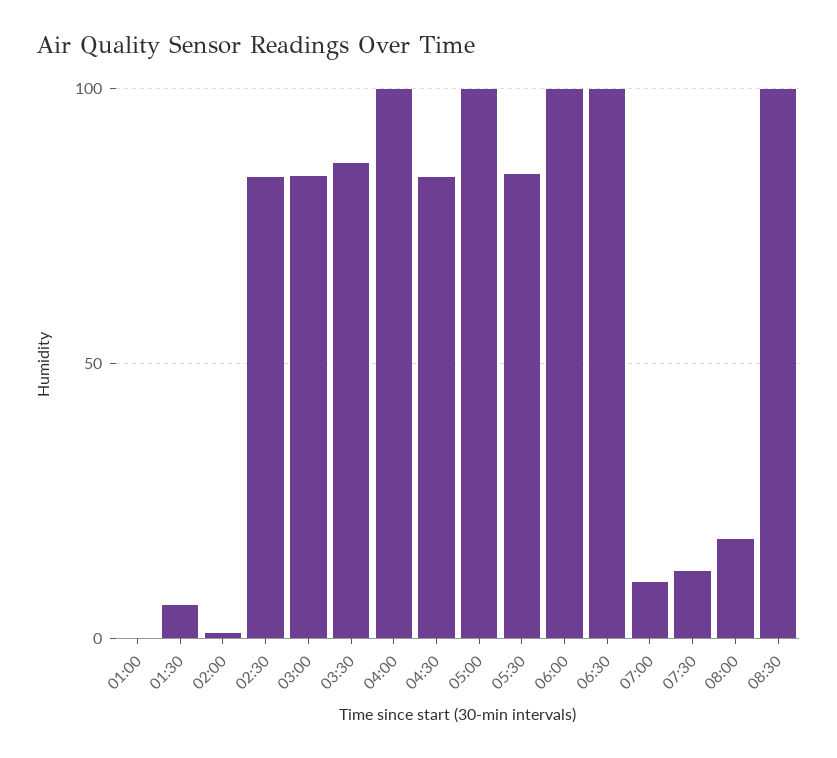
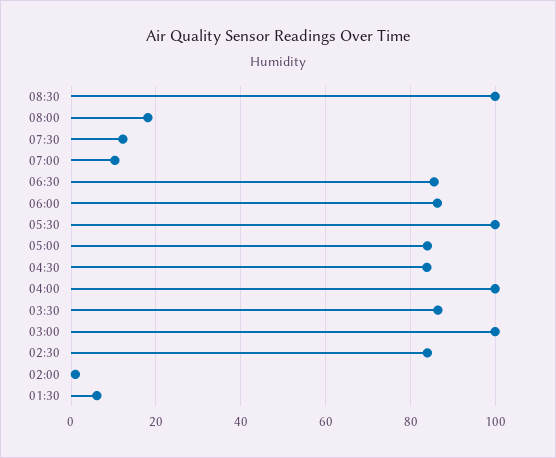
01:00: 0 -> none
03:00: 85 -> 100
05:00: 100 -> 84
05:30: 85 -> 100
06:00: 100 -> 86
06:30: 100 -> 86

